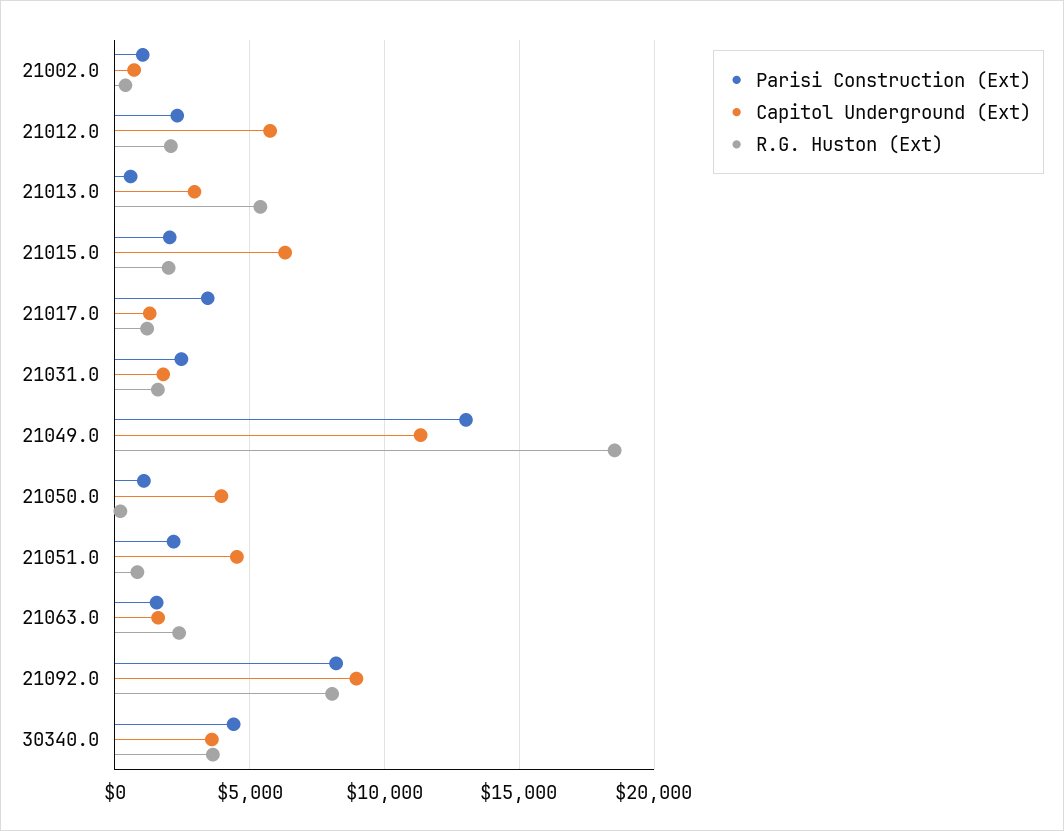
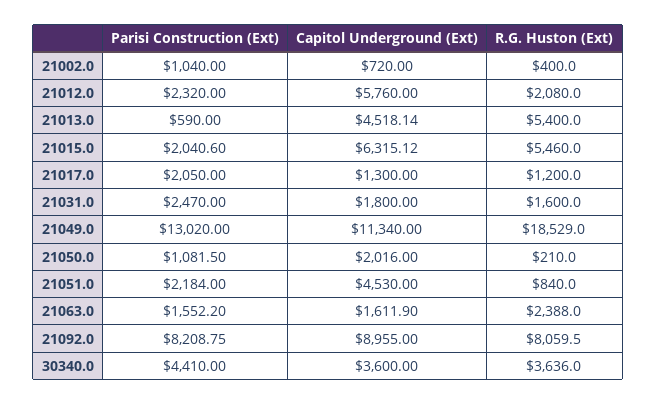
Capitol Underground (Ext), 21013.0: 3000 -> 4518.14
R.G. Huston (Ext), 21015.0: 2000 -> 5460
Parisi Construction (Ext), 21017.0: 3500 -> 2050
Capitol Underground (Ext), 21050.0: 4000 -> 2016

